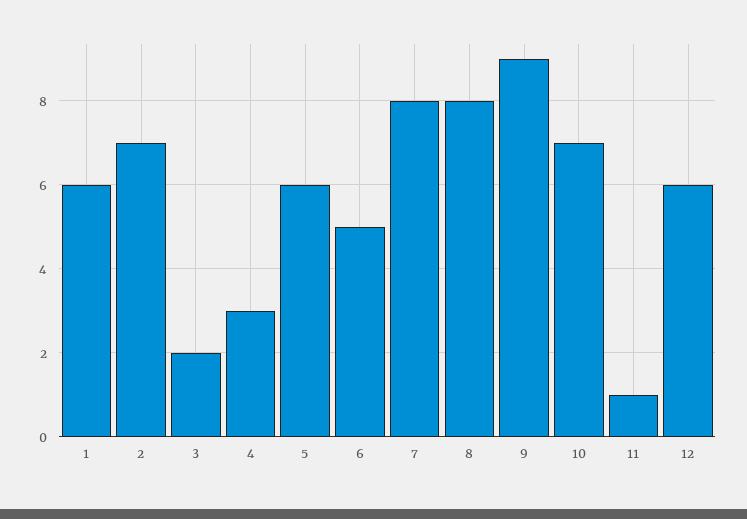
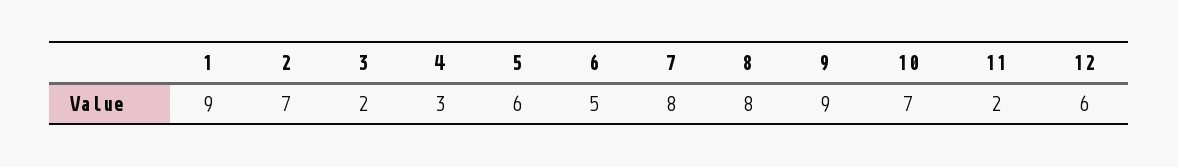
1: 6 -> 9
11: 1 -> 2

